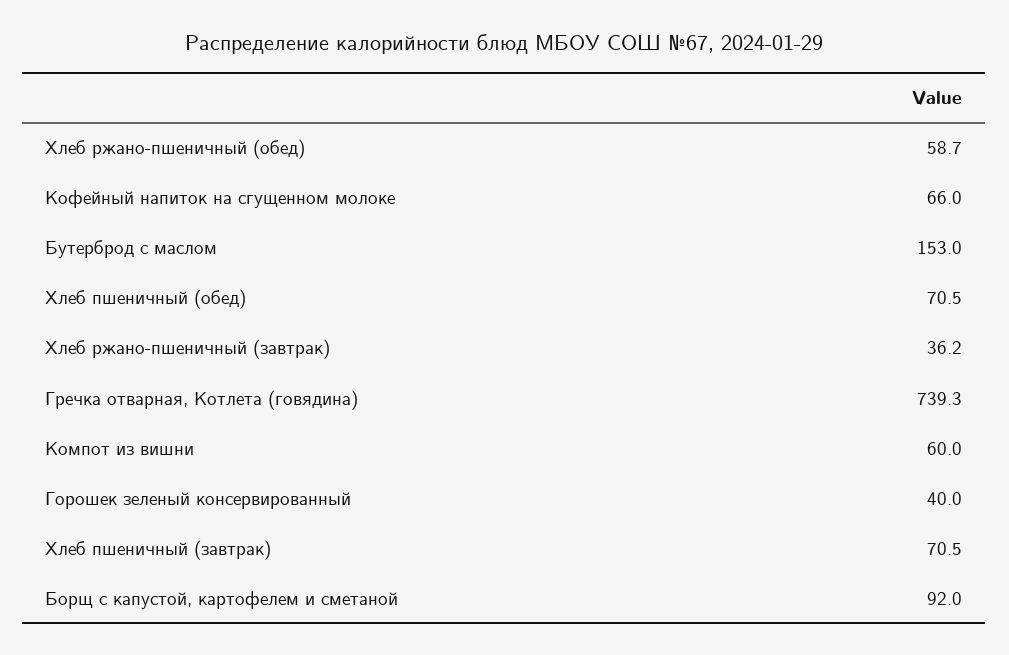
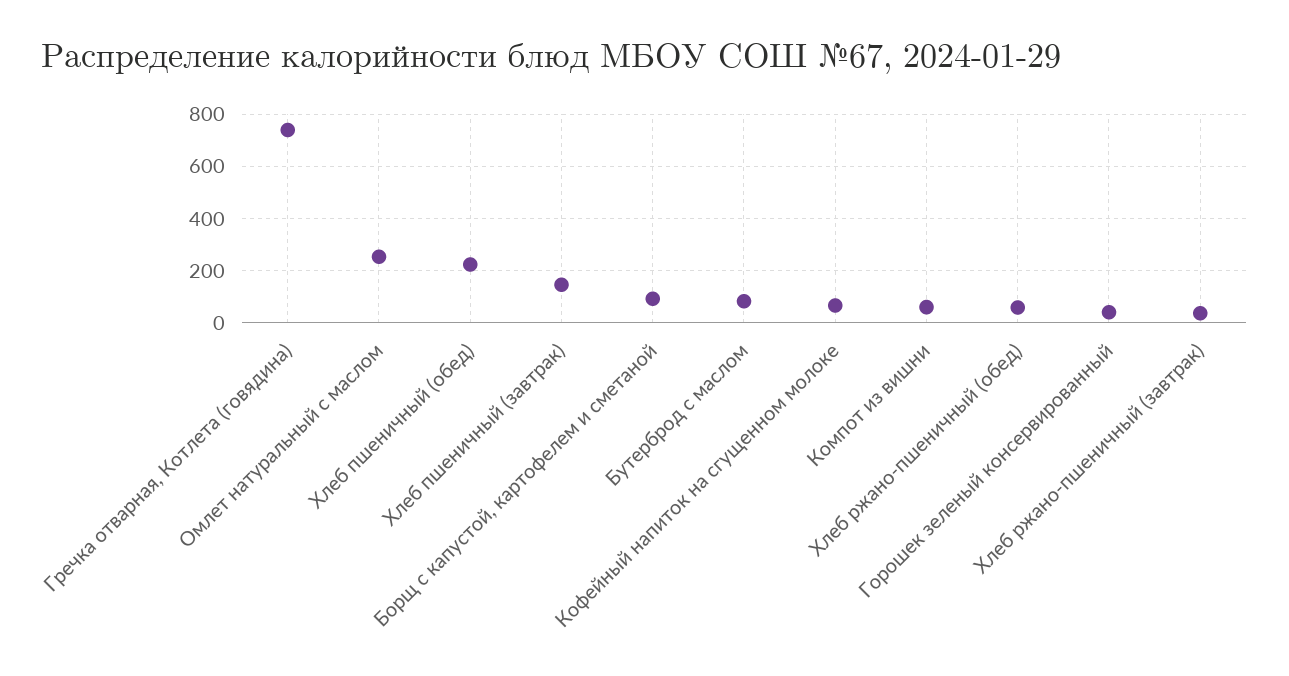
Бутерброд с маслом: 153 -> 75
Хлеб пшеничный (обед): 70.5 -> 225
Хлеб пшеничный (завтрак): 70.5 -> 150
Омлет натуральный с маслом: none -> 250

